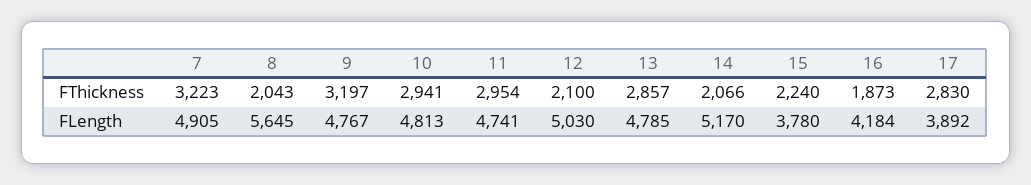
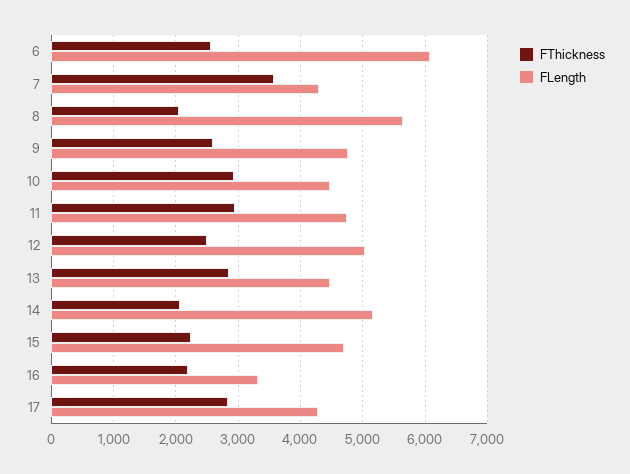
FThickness, 7: 3223 -> 3600
FThickness, 9: 3197 -> 2600
FThickness, 12: 2100 -> 2500
FThickness, 16: 1873 -> 2200
FLength, 7: 4905 -> 4300
FLength, 10: 4813 -> 4500
FLength, 13: 4785 -> 4500
FLength, 15: 3780 -> 4700
FLength, 16: 4184 -> 3300
FLength, 17: 3892 -> 4300
FThickness, 6: none -> 2600
FLength, 6: none -> 6100

